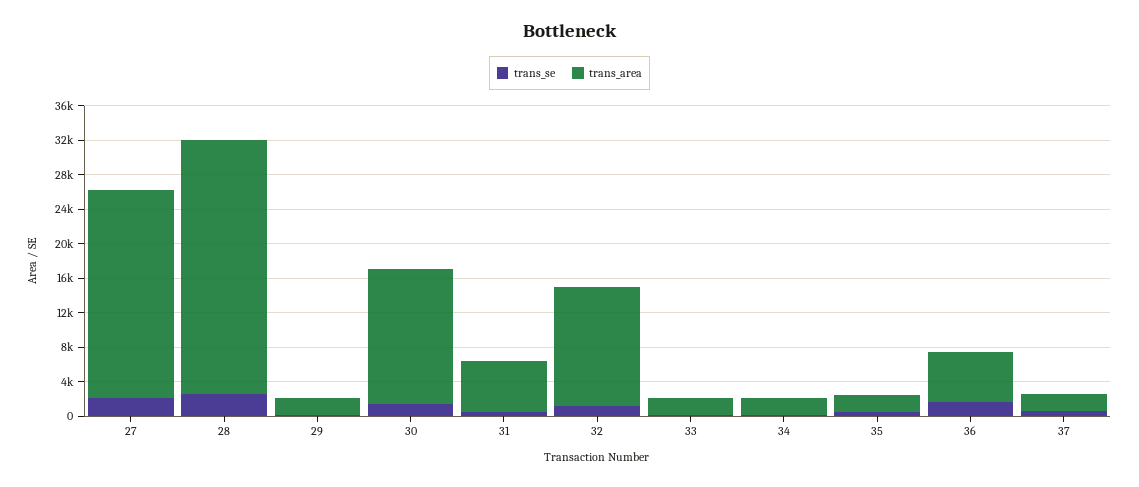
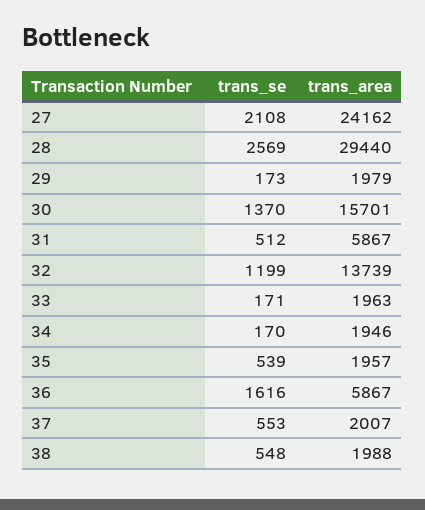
trans_se, 38: none -> 548
trans_area, 38: none -> 1988

